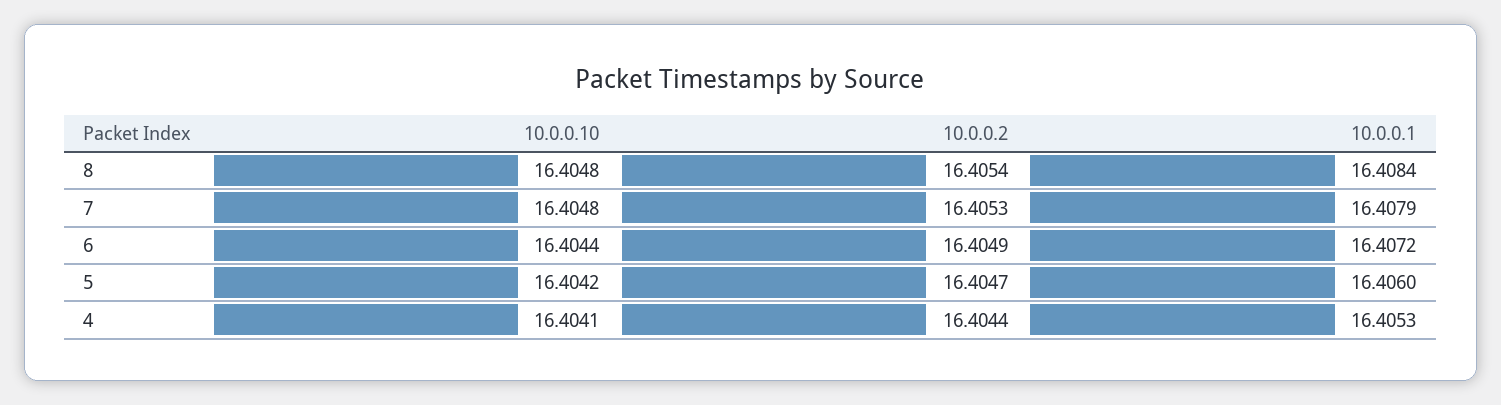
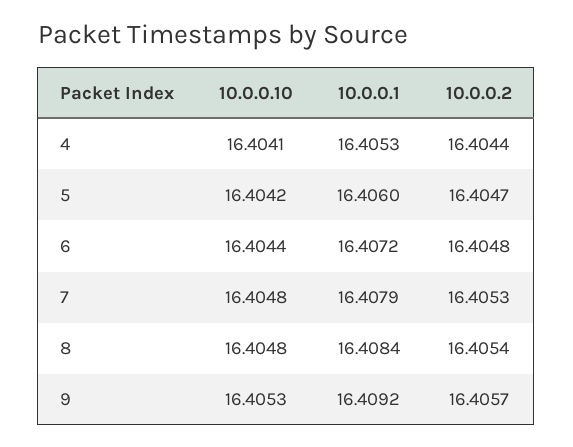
10.0.0.2, 6: 16.4049 -> 16.4048
10.0.0.10, 9: none -> 16.4053
10.0.0.1, 9: none -> 16.4092
10.0.0.2, 9: none -> 16.4057

